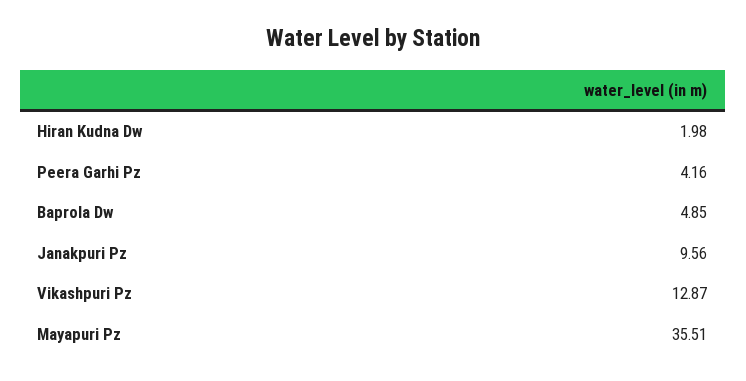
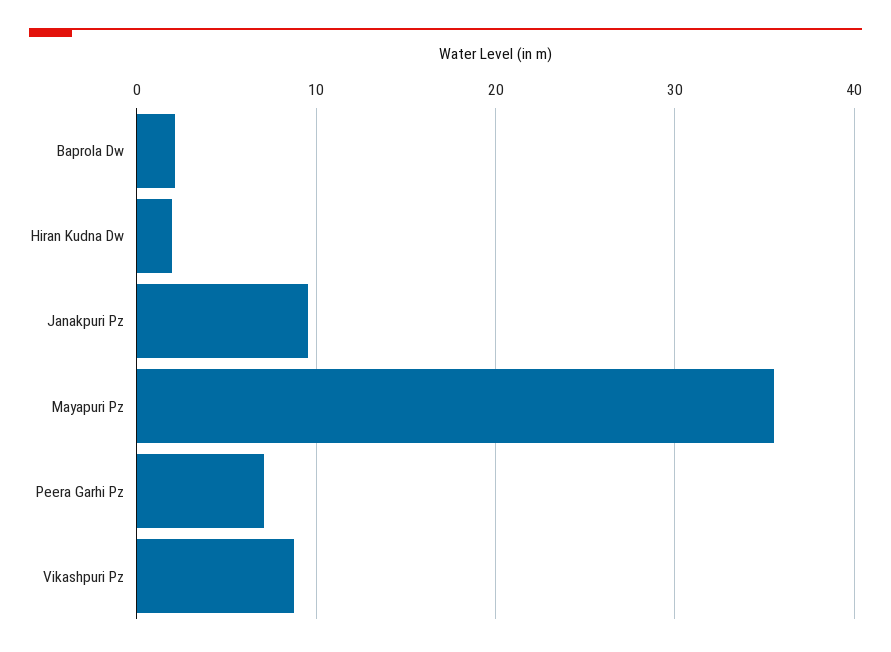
Peera Garhi Pz: 4.16 -> 7
Baprola Dw: 4.85 -> 2
Vikashpuri Pz: 12.87 -> 9

